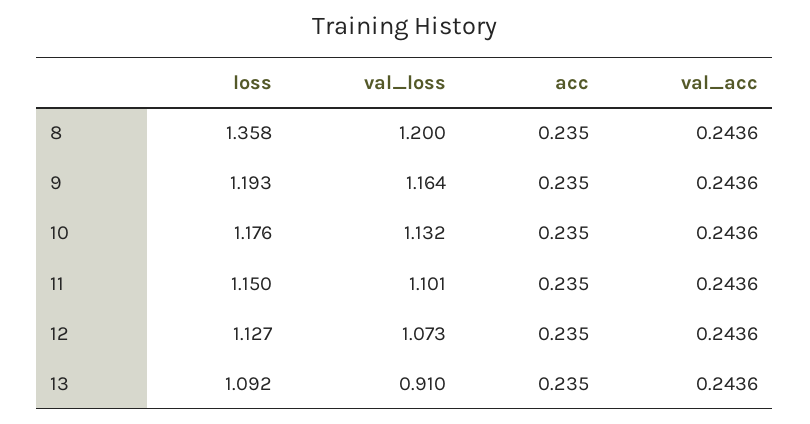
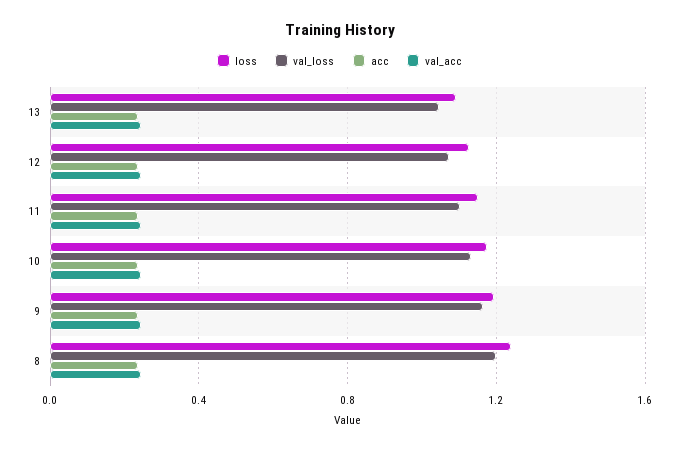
loss, 8: 1.358 -> 1.25
val_loss, 13: 0.91 -> 1.05

